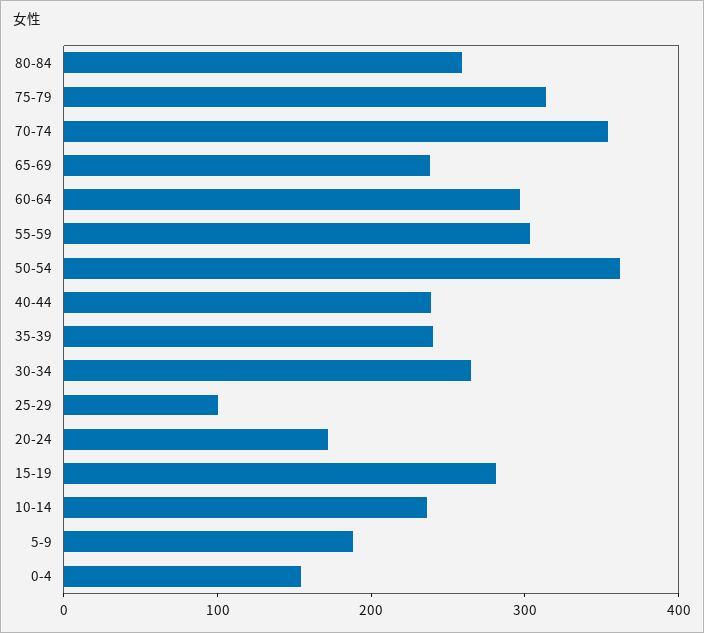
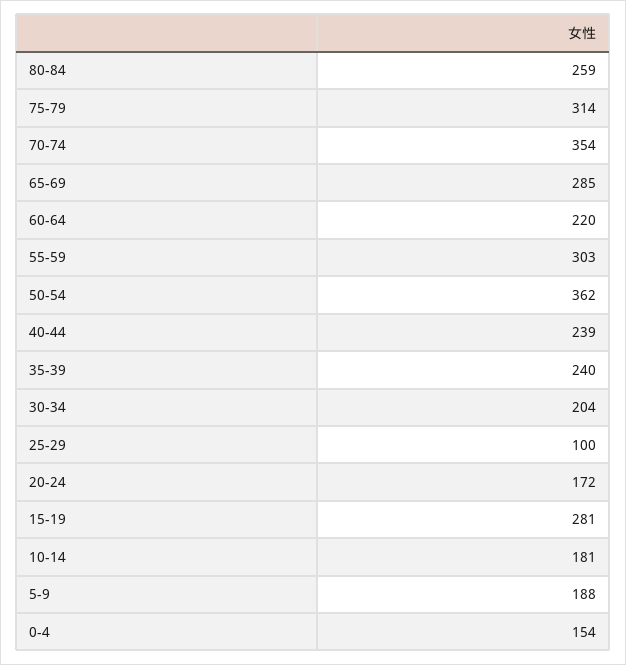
65-69: 240 -> 285
60-64: 300 -> 220
30-34: 260 -> 204
10-14: 240 -> 181

